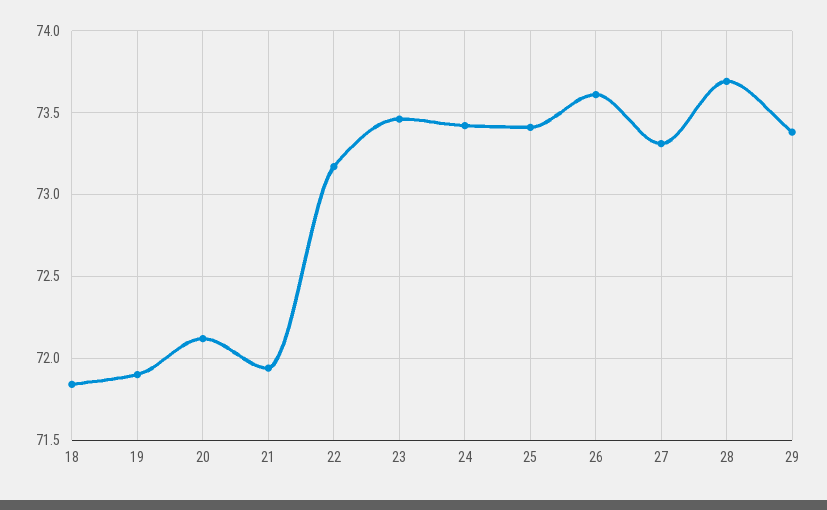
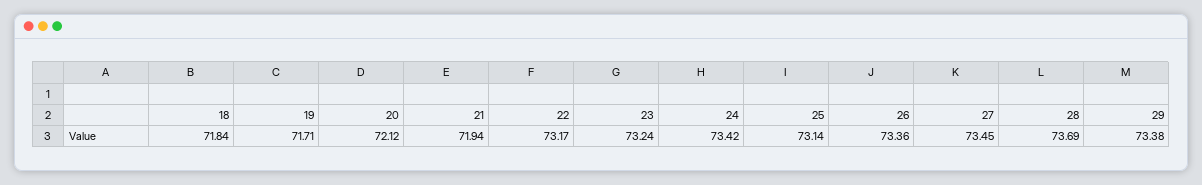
19: 71.9 -> 71.71
23: 73.45 -> 73.24
25: 73.4 -> 73.14
26: 73.6 -> 73.36
27: 73.3 -> 73.45

